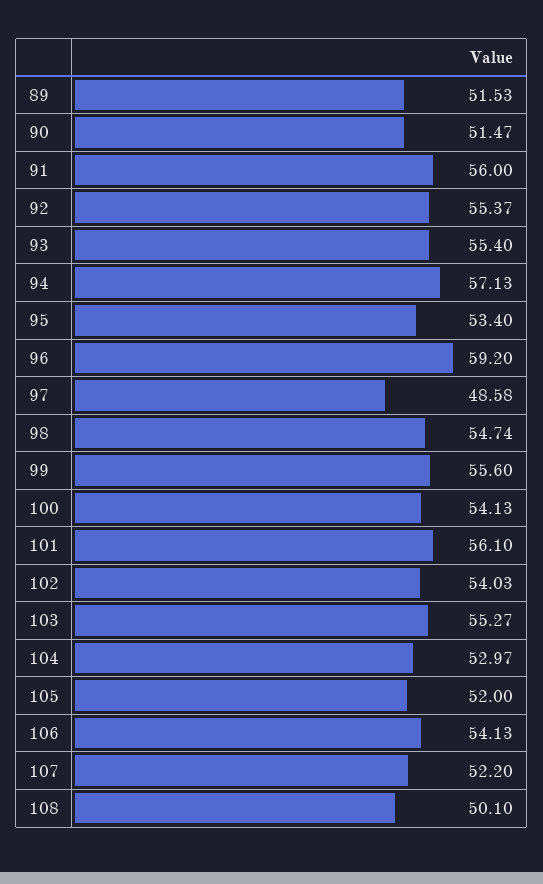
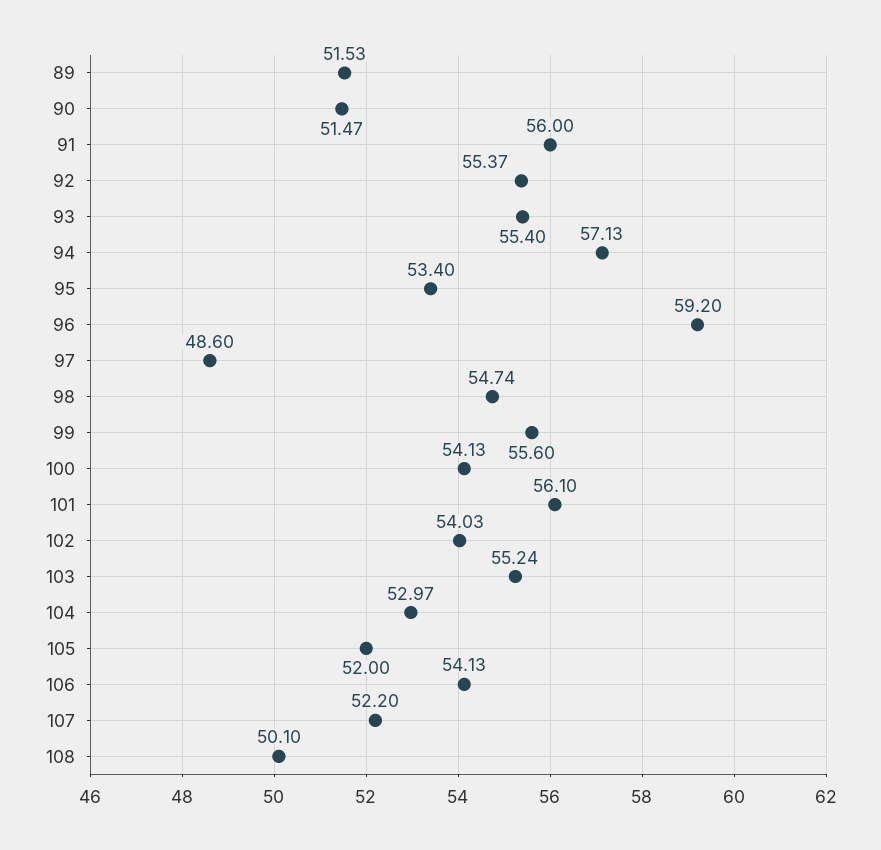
97: 48.58 -> 48.6
103: 55.27 -> 55.24

